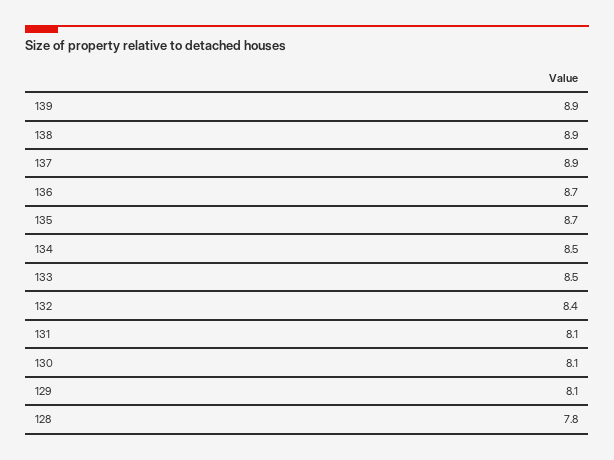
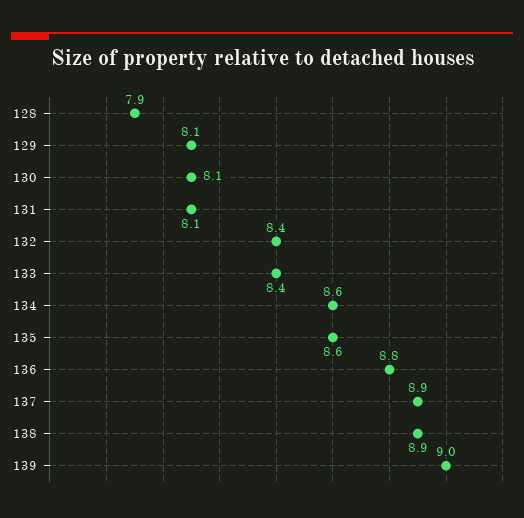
139: 8.9 -> 9
136: 8.7 -> 8.8
135: 8.7 -> 8.6
134: 8.5 -> 8.6
133: 8.5 -> 8.4
128: 7.8 -> 7.9

